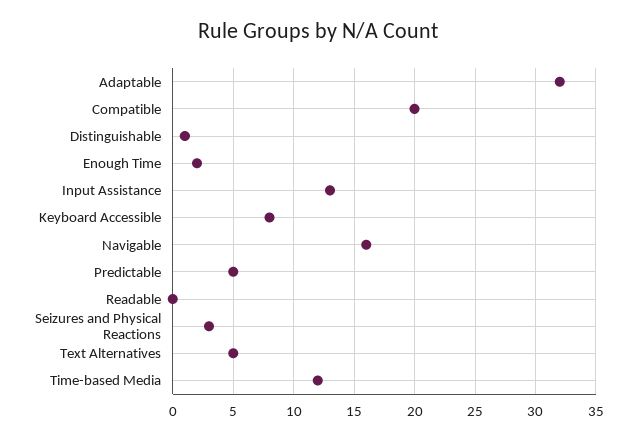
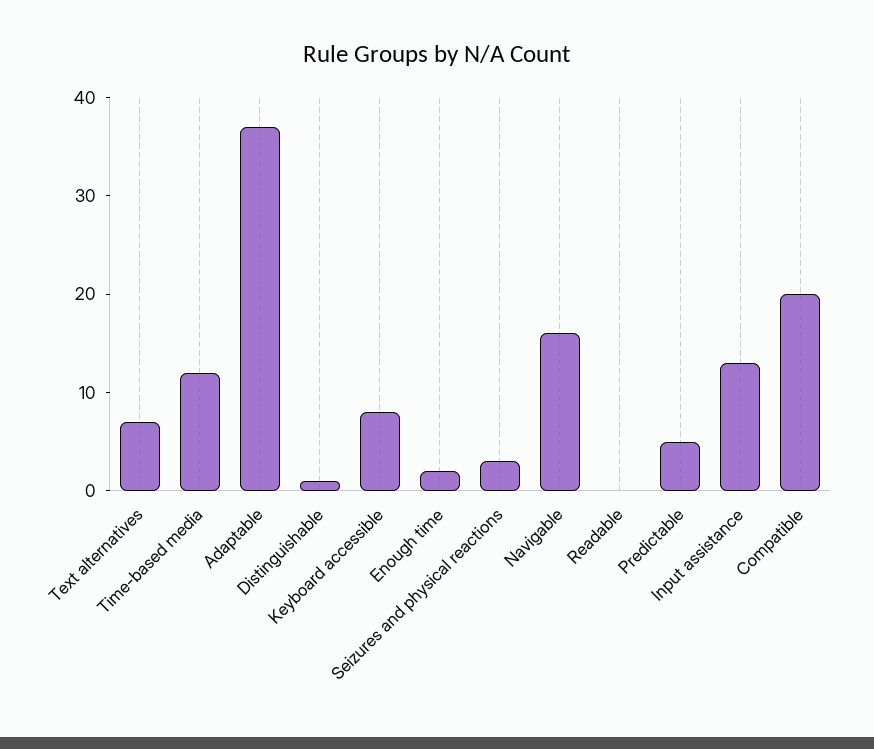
Adaptable: 32 -> 37
Text Alternatives: 5 -> 7

